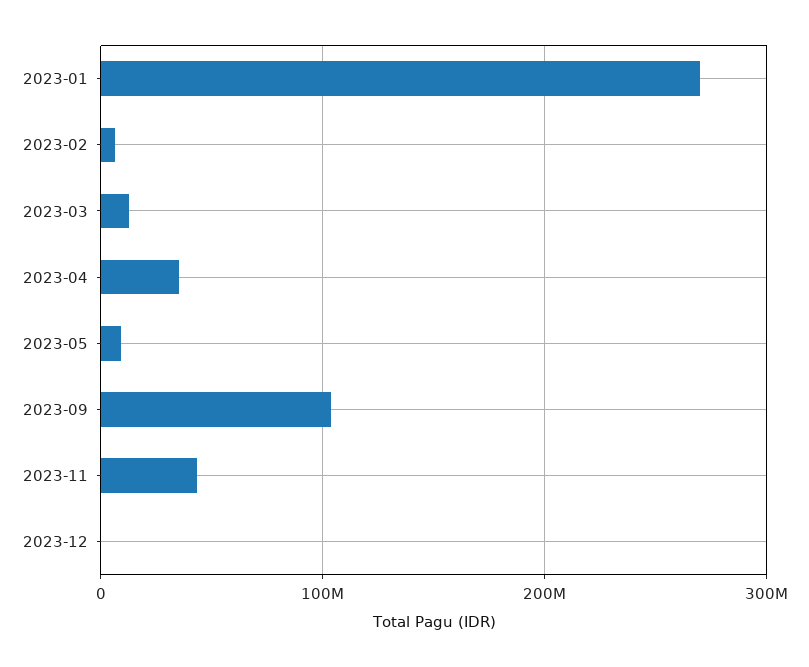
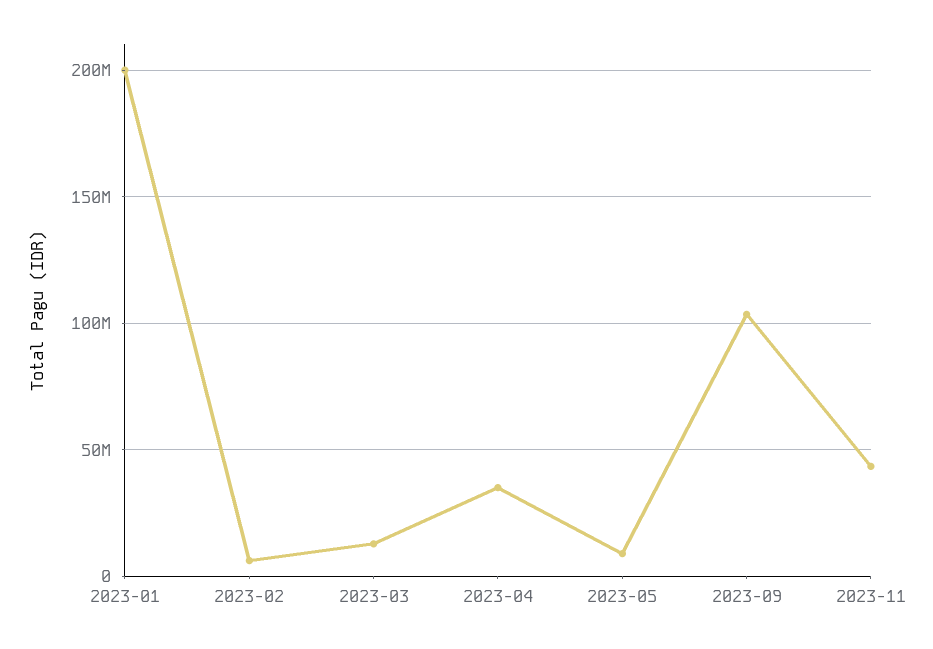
2023-01: 270000000 -> 200000000
2023-12: 0 -> none

